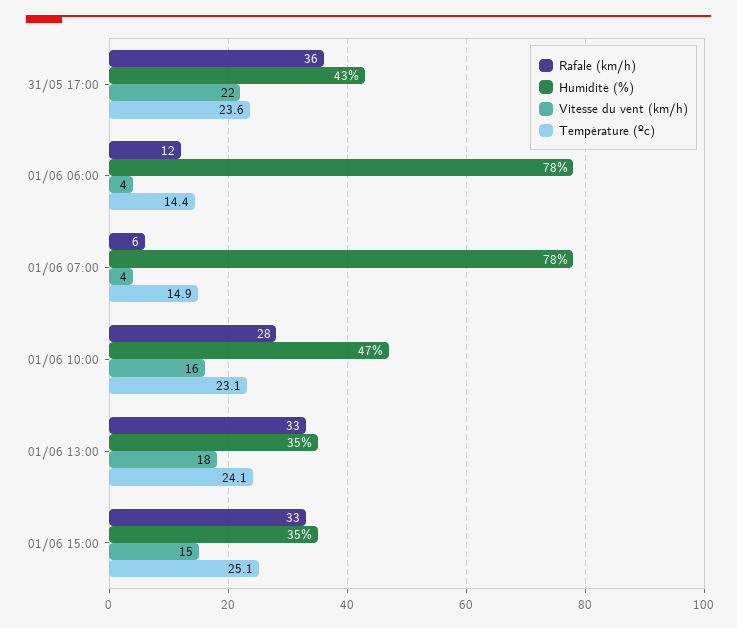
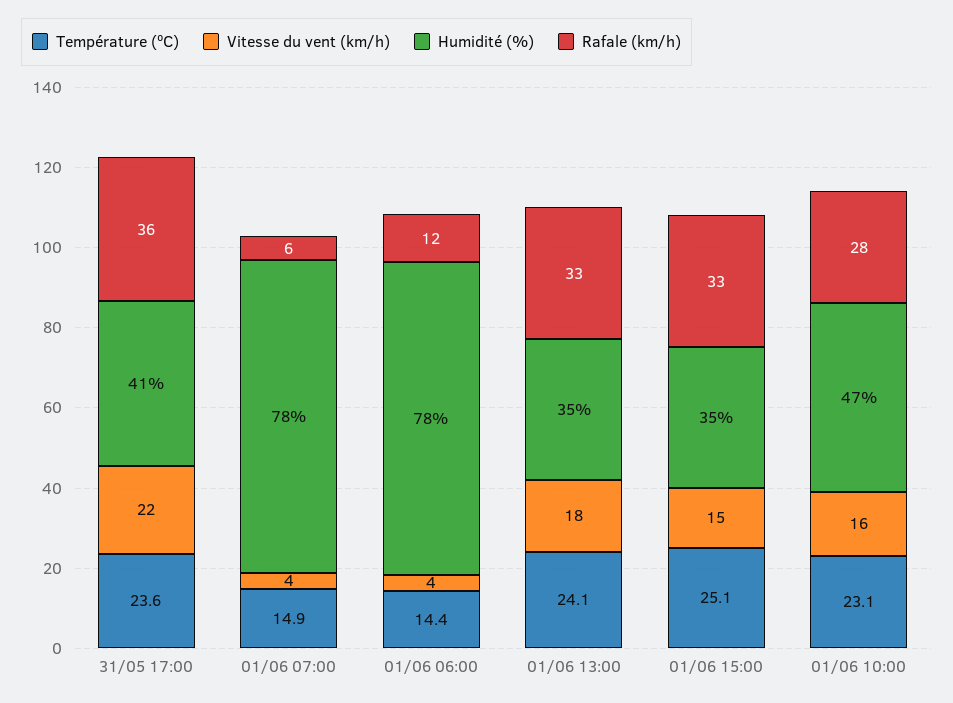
Humidité (%), 31/05 17:00: 43 -> 41

